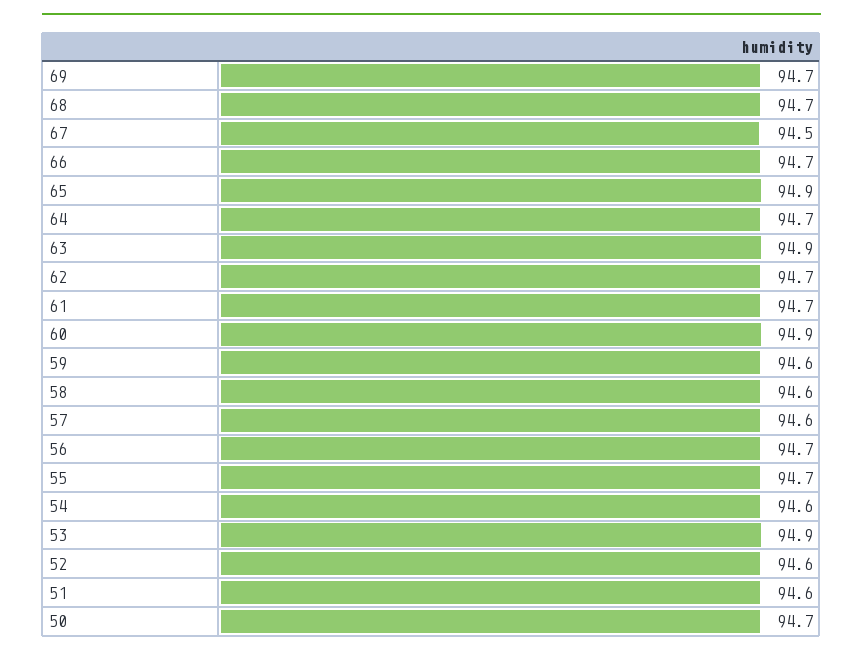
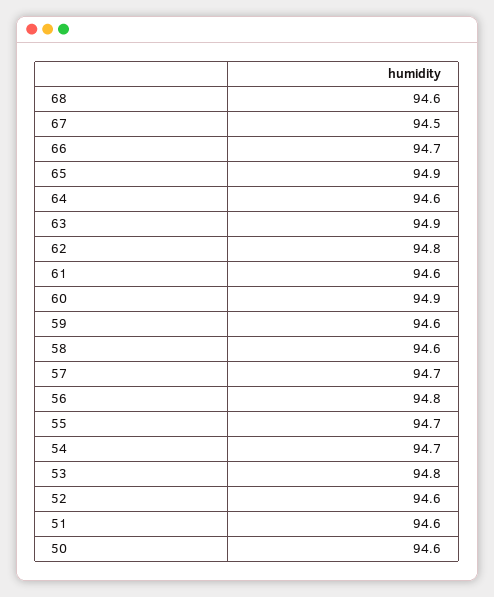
69: 94.7 -> none
68: 94.7 -> 94.6
64: 94.7 -> 94.6
62: 94.7 -> 94.8
61: 94.7 -> 94.6
57: 94.6 -> 94.7
56: 94.7 -> 94.8
54: 94.6 -> 94.7
53: 94.9 -> 94.8
50: 94.7 -> 94.6

